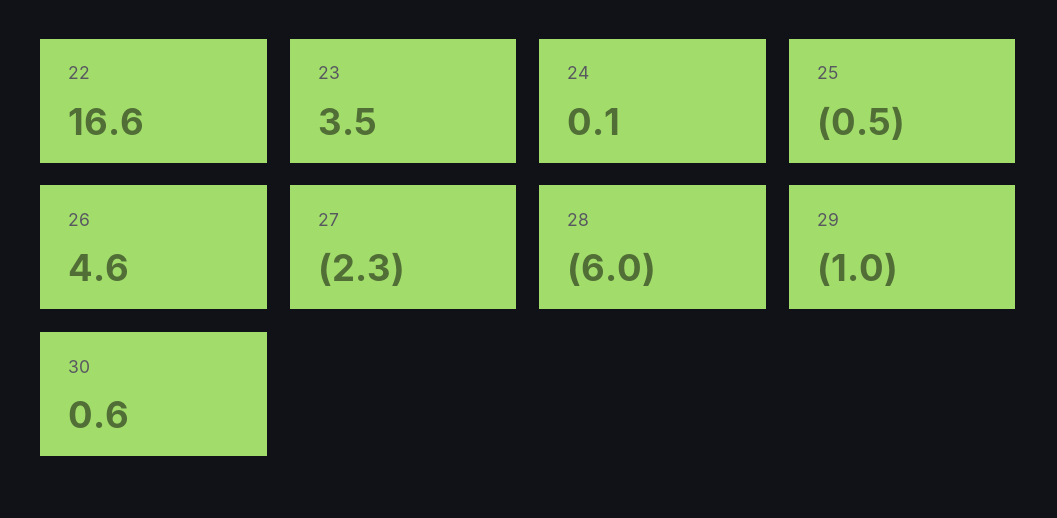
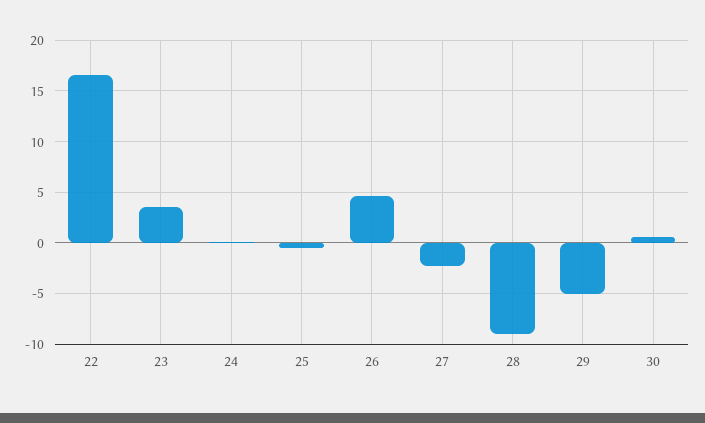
28: -6 -> -9
29: -1 -> -5

